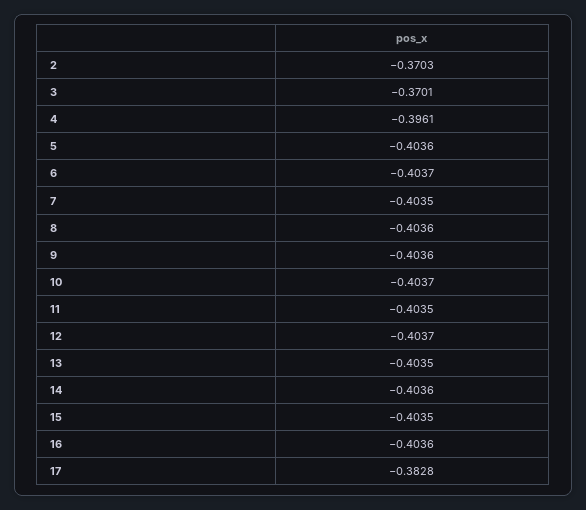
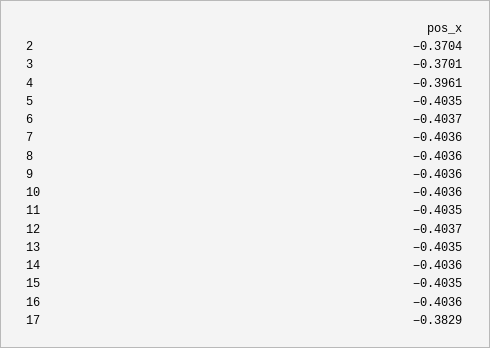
2: -0.3703 -> -0.3704
5: -0.4036 -> -0.4035
7: -0.4035 -> -0.4036
10: -0.4037 -> -0.4036
17: -0.3828 -> -0.3829

